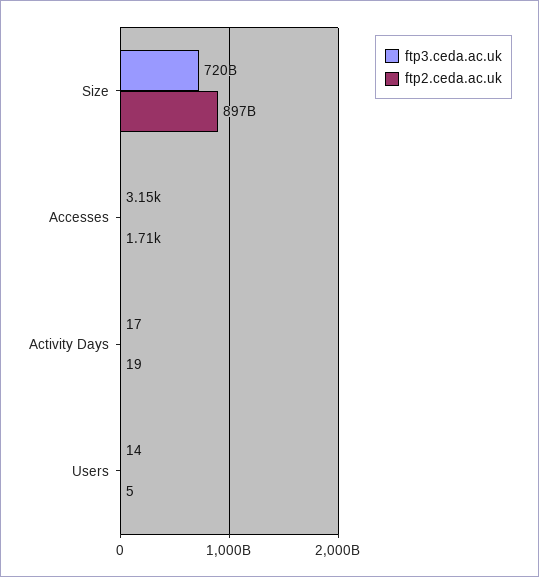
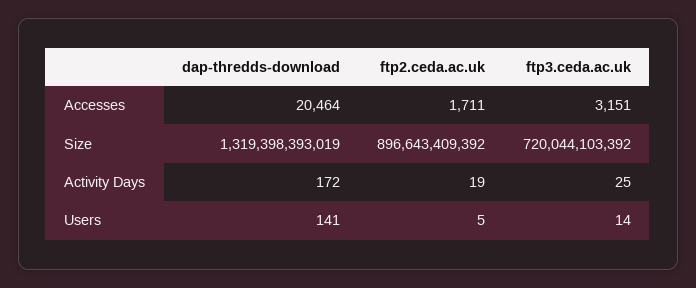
ftp3.ceda.ac.uk, Activity Days: 17 -> 25
dap-thredds-download, Accesses: none -> 20464
dap-thredds-download, Size: none -> 1319398393019
dap-thredds-download, Activity Days: none -> 172
dap-thredds-download, Users: none -> 141

